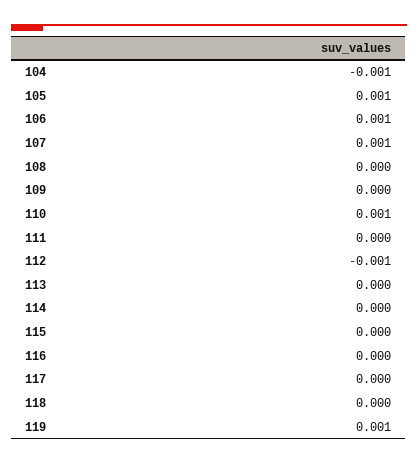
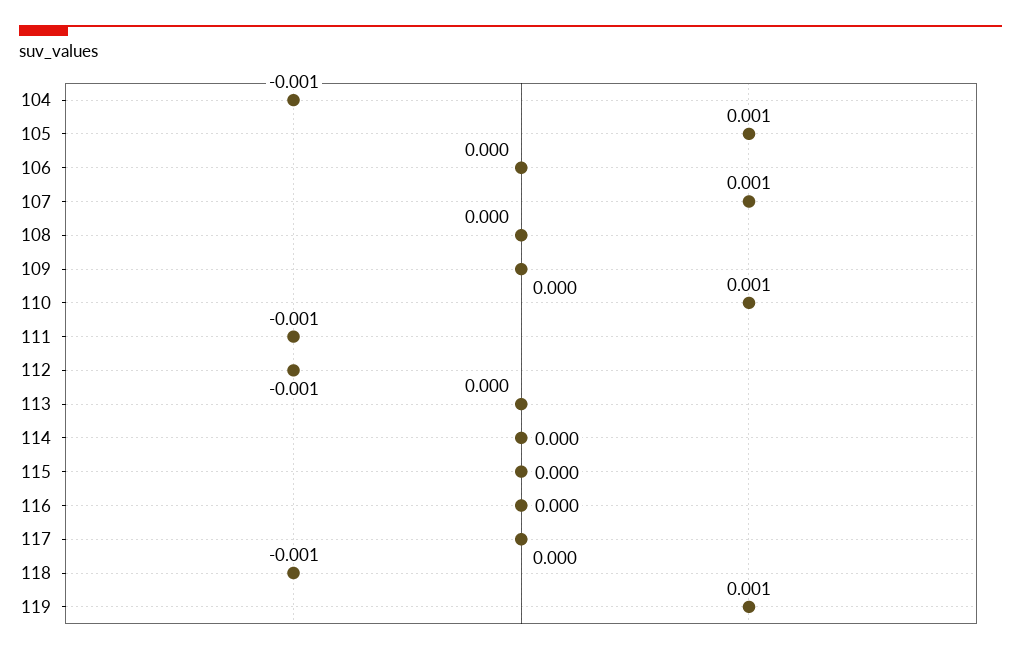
106: 0.001 -> 0
111: 0 -> -0.001
118: 0 -> -0.001

